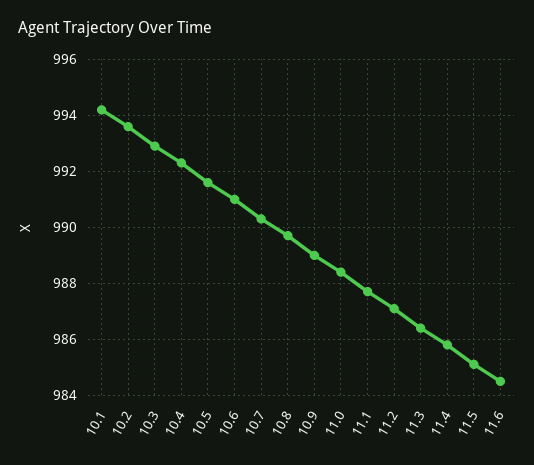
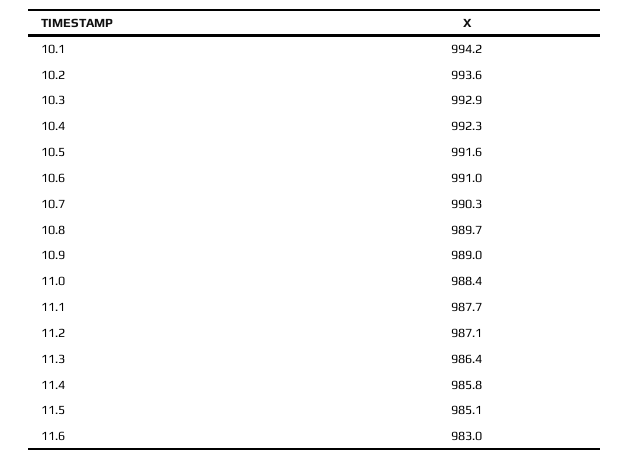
11.6: 984.5 -> 983

